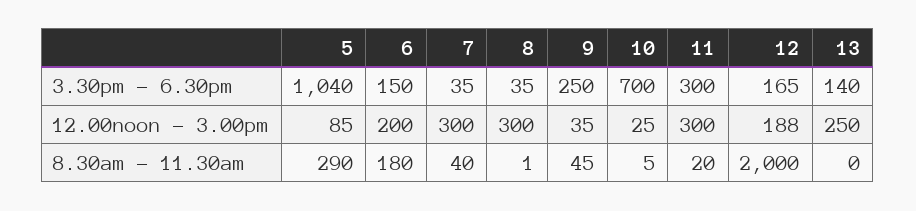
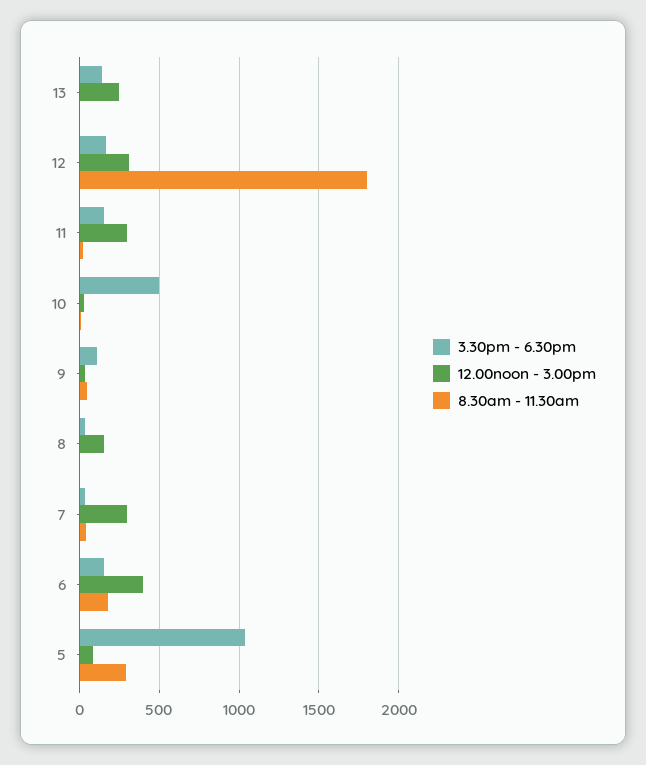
3.30pm - 6.30pm, 9: 250 -> 100
3.30pm - 6.30pm, 10: 700 -> 500
3.30pm - 6.30pm, 11: 300 -> 150
12.00noon - 3.00pm, 6: 200 -> 400
12.00noon - 3.00pm, 8: 300 -> 150
12.00noon - 3.00pm, 12: 188 -> 300
8.30am - 11.30am, 12: 2000 -> 1800

